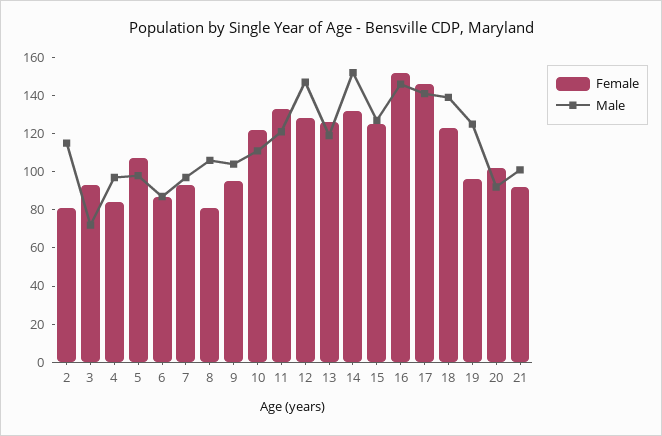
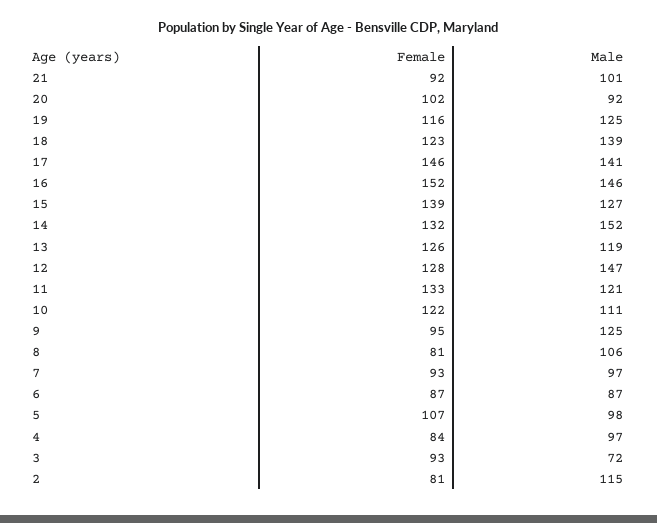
Male, 9: 105 -> 125
Female, 15: 125 -> 139
Female, 19: 95 -> 116

